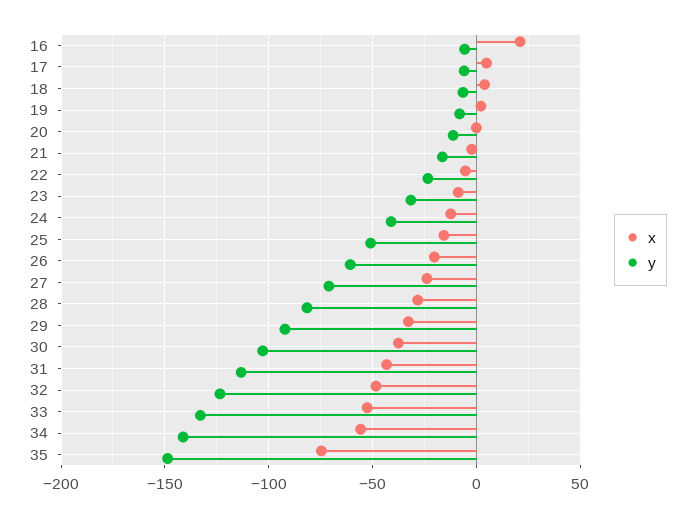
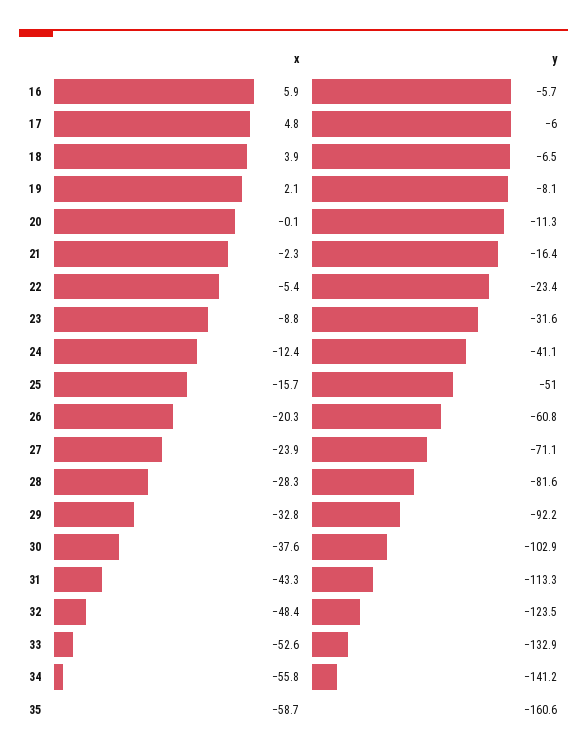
x, 16: 20 -> 5.9
x, 35: -75 -> -58.7
y, 35: -150 -> -160.6

